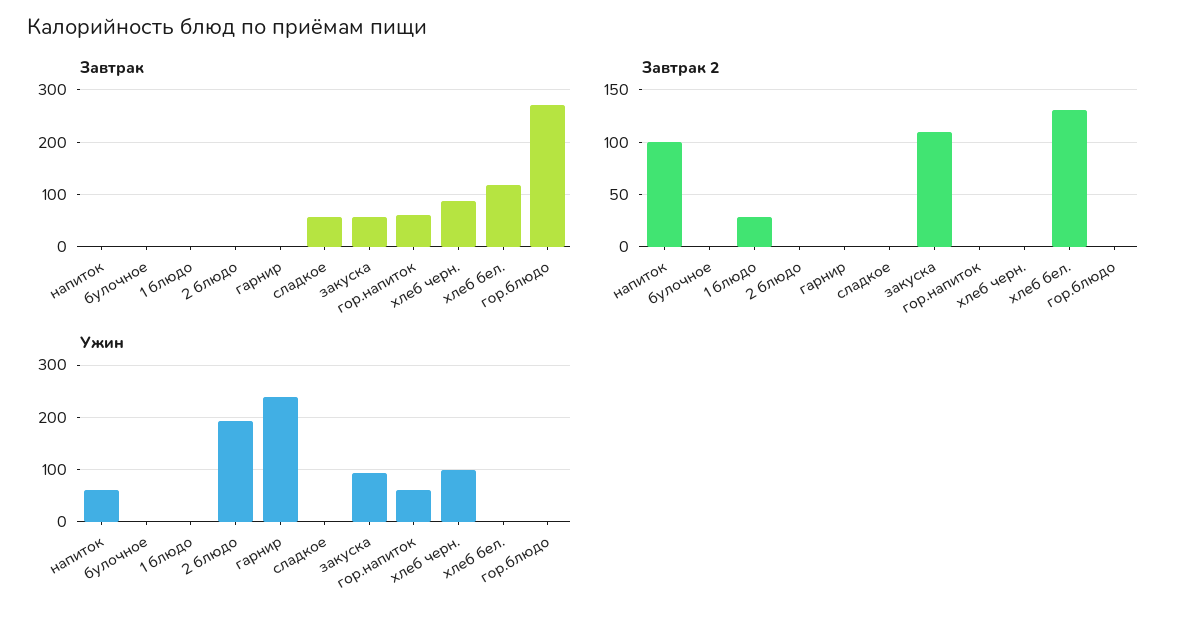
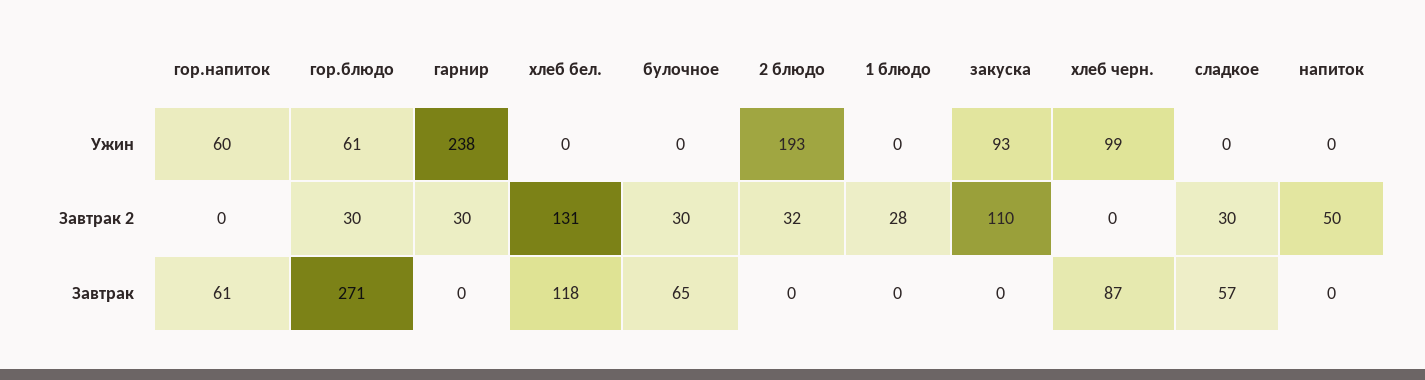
Завтрак, булочное: 0 -> 65
Завтрак, закуска: 60 -> 0
Завтрак 2, напиток: 100 -> 50
Завтрак 2, булочное: 0 -> 30
Завтрак 2, 2 блюдо: 0 -> 32
Завтрак 2, гарнир: 0 -> 30
Завтрак 2, сладкое: 0 -> 30
Завтрак 2, гор.блюдо: 0 -> 30
Ужин, напиток: 60 -> 0
Ужин, гор.блюдо: 0 -> 61

